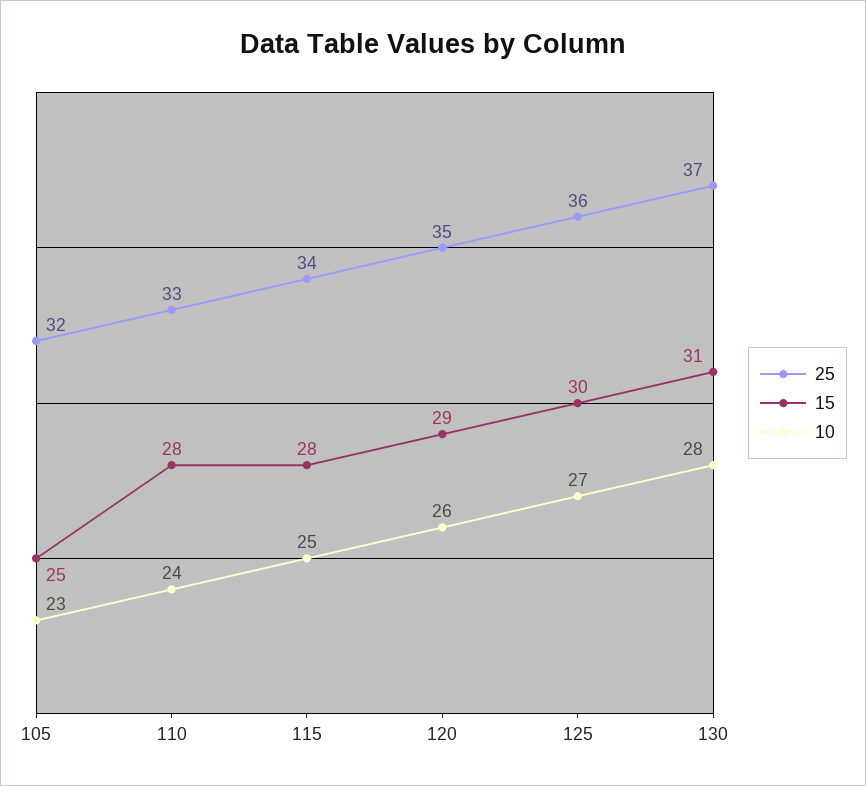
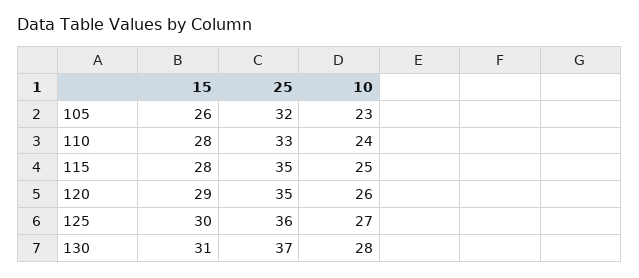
15, 105: 25 -> 26
25, 115: 34 -> 35

